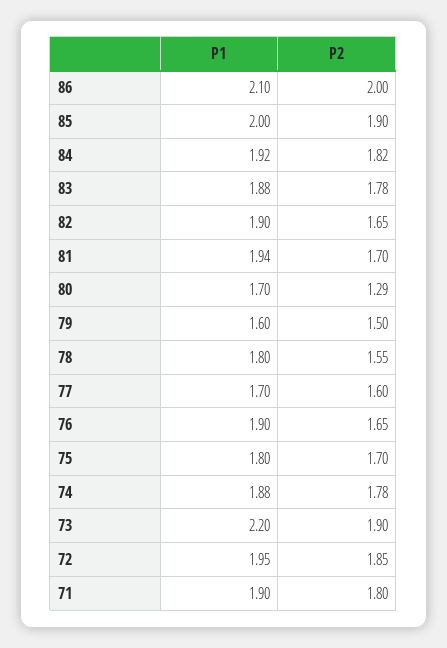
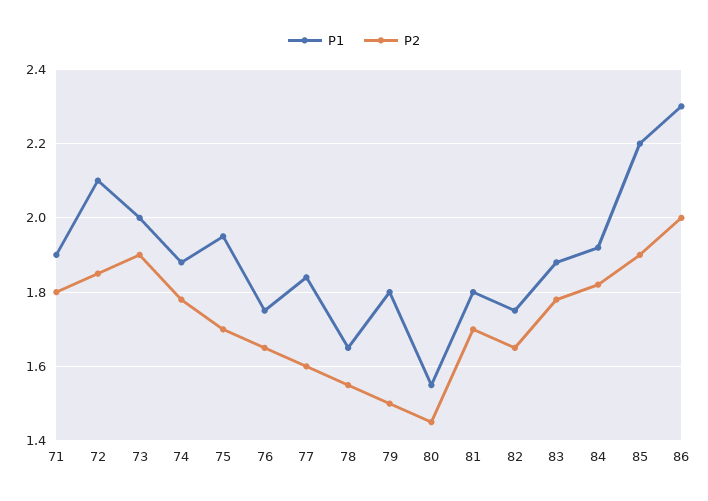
P1, 86: 2.1 -> 2.3
P1, 85: 2 -> 2.2
P1, 82: 1.9 -> 1.75
P1, 81: 1.94 -> 1.8
P1, 80: 1.7 -> 1.55
P2, 80: 1.29 -> 1.45
P1, 79: 1.6 -> 1.8
P1, 78: 1.8 -> 1.65
P1, 77: 1.7 -> 1.85
P1, 76: 1.9 -> 1.75
P1, 75: 1.8 -> 1.95
P1, 73: 2.2 -> 2
P1, 72: 1.95 -> 2.1

